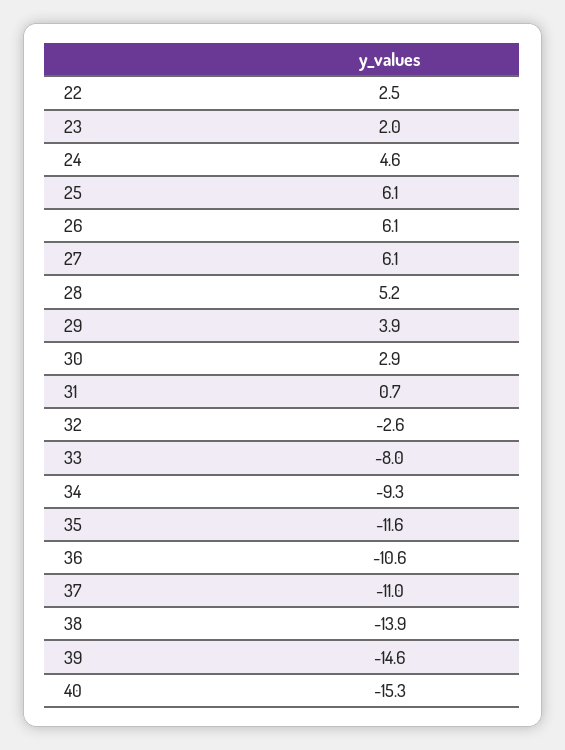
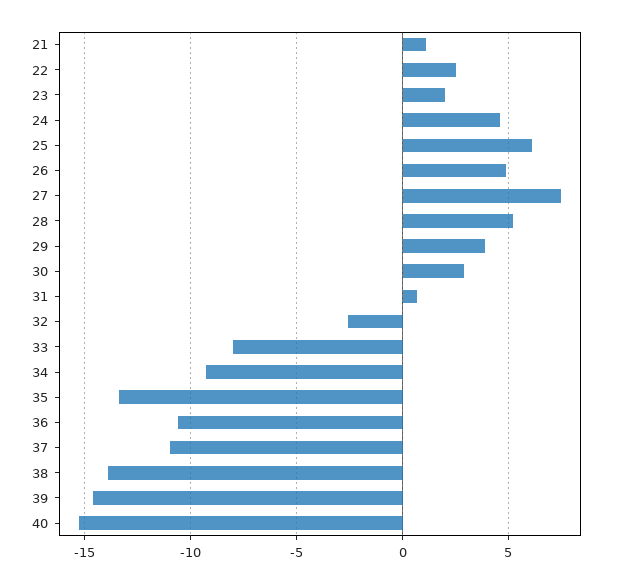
26: 6.1 -> 5
27: 6.1 -> 7.5
35: -11.6 -> -13.5
21: none -> 1

